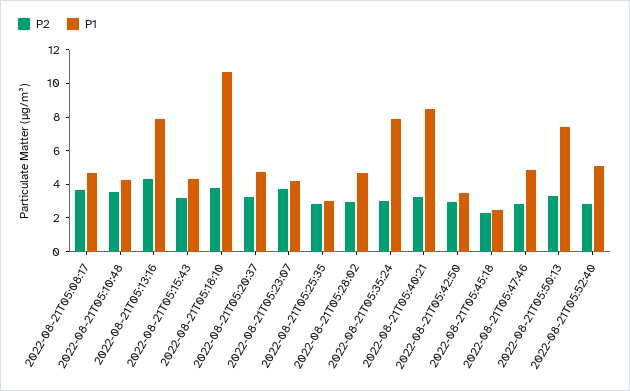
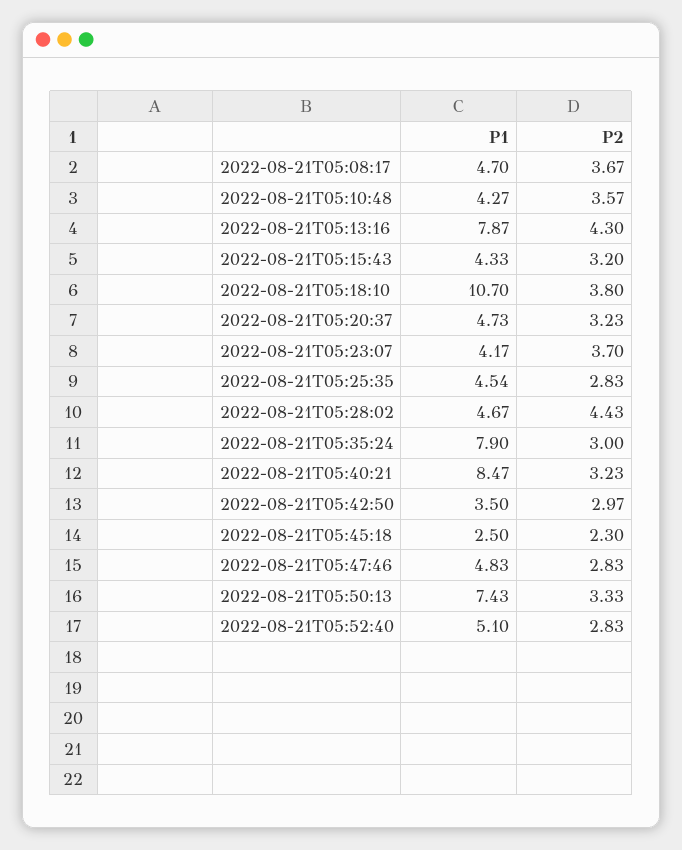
P1, 2022-08-21T05:25:35: 3 -> 4.54
P2, 2022-08-21T05:28:02: 3 -> 4.43

